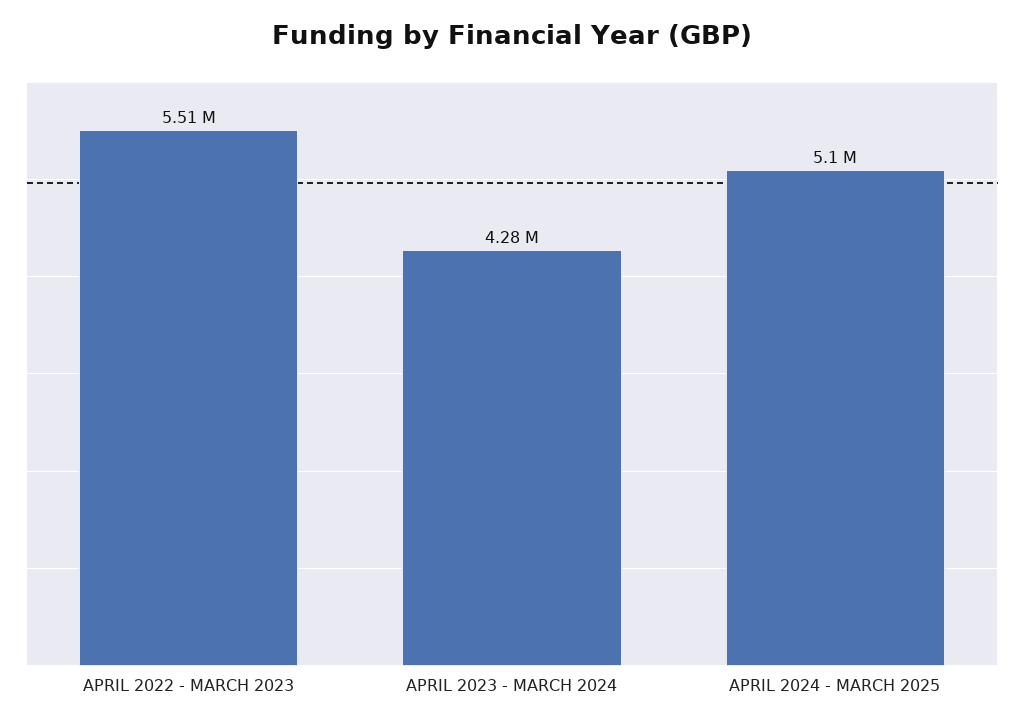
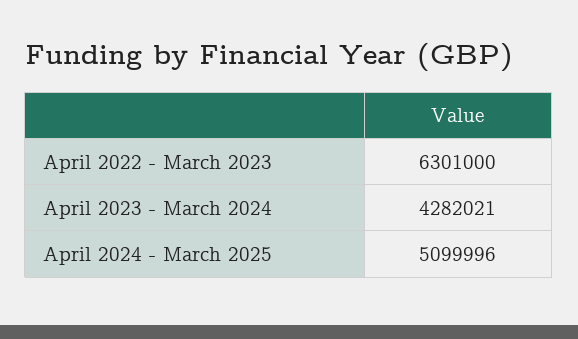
APRIL 2022 - MARCH 2023: 5510000 -> 6301000

